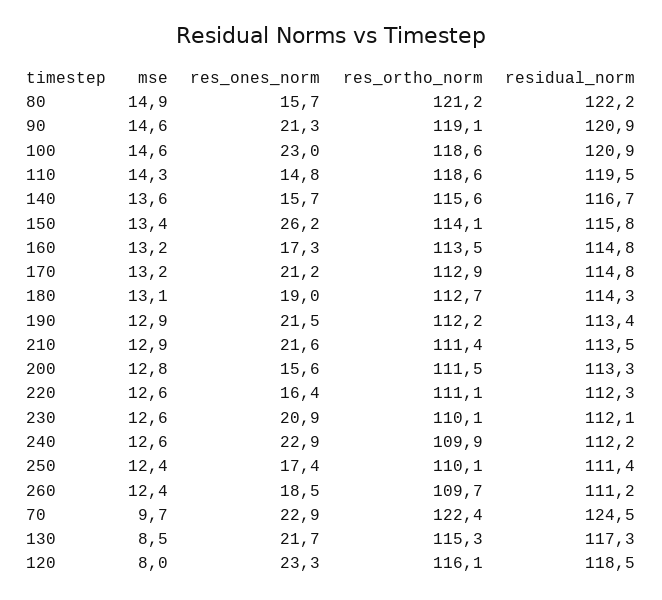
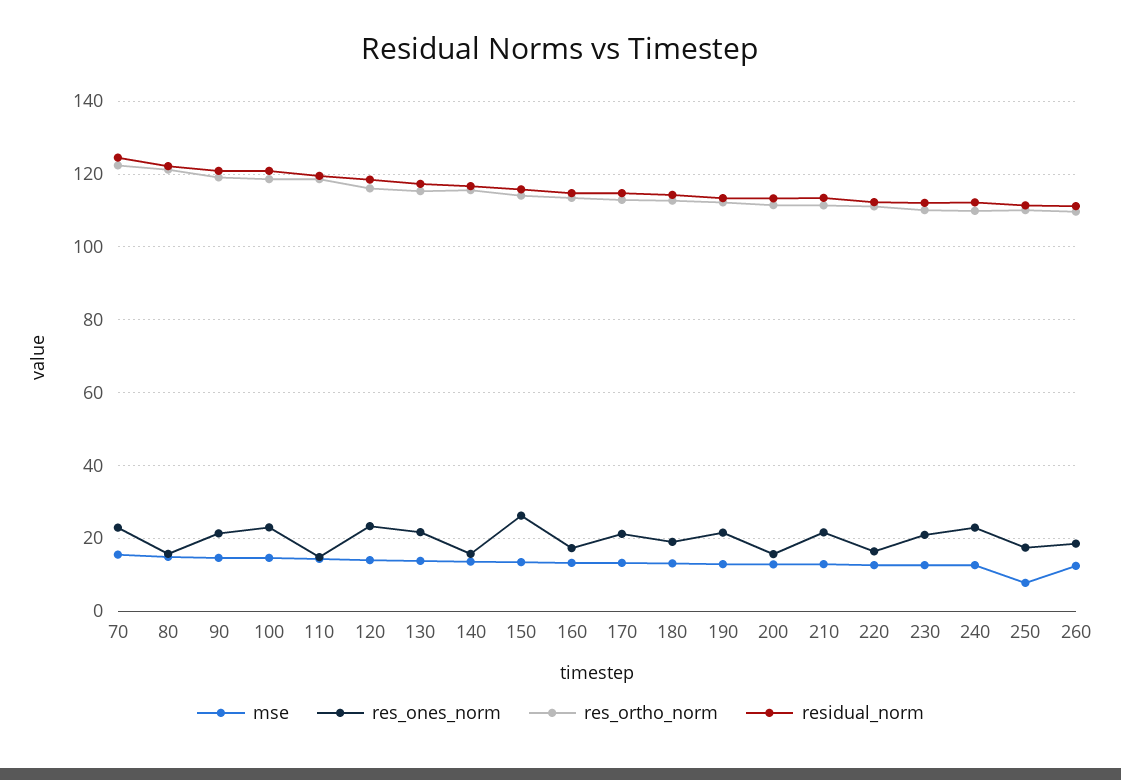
mse, 250: 12.4 -> 8
mse, 70: 9.7 -> 16
mse, 130: 8.5 -> 14
mse, 120: 8 -> 14

